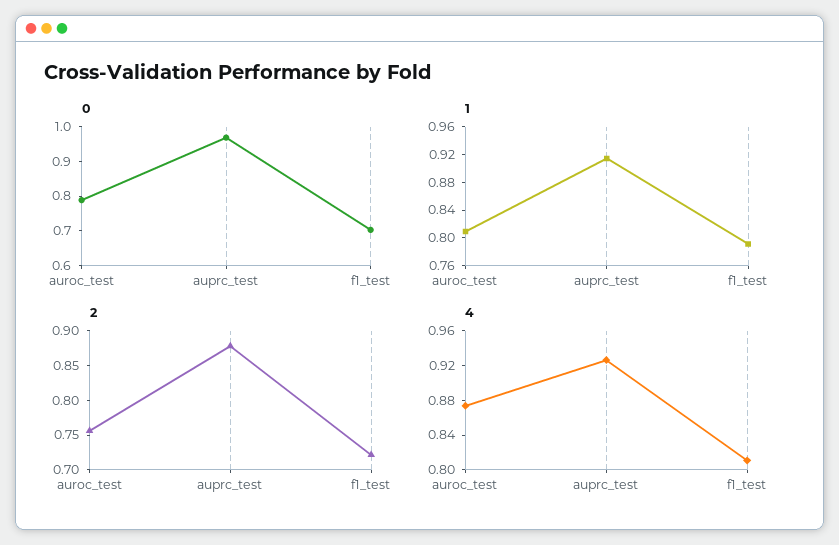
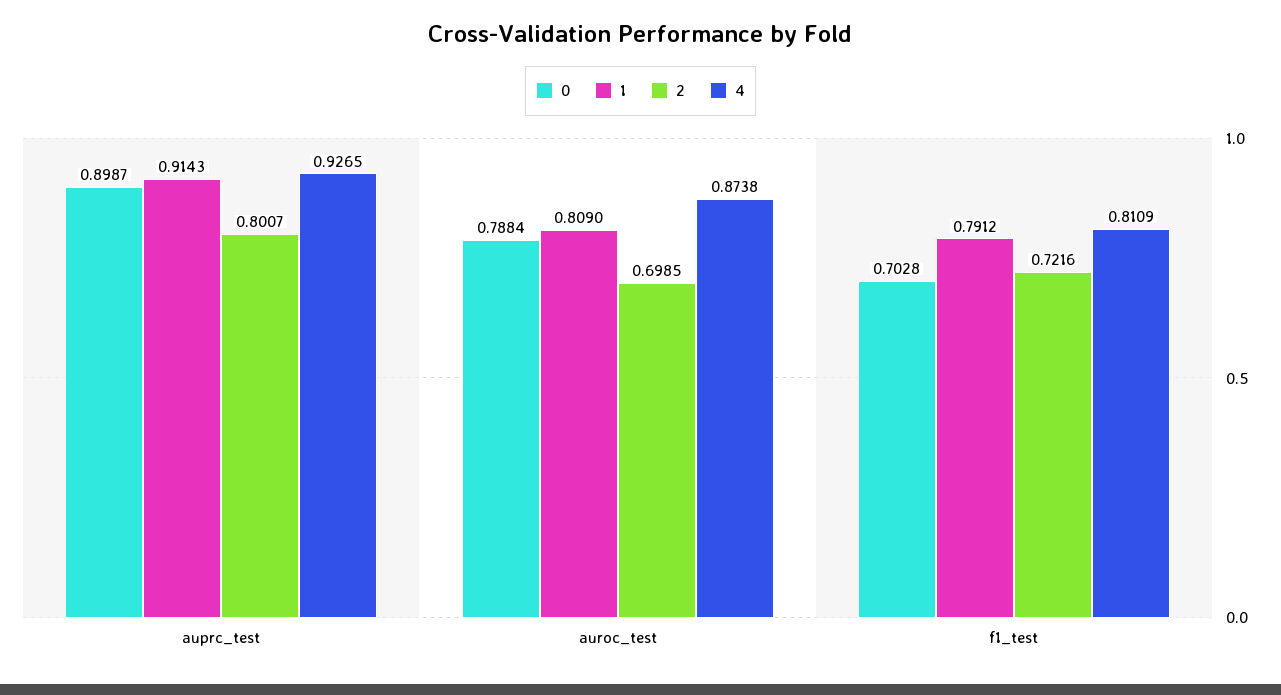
0, auprc_test: 0.975 -> 0.8987
2, auroc_test: 0.75 -> 0.6985
2, auprc_test: 0.875 -> 0.8007

